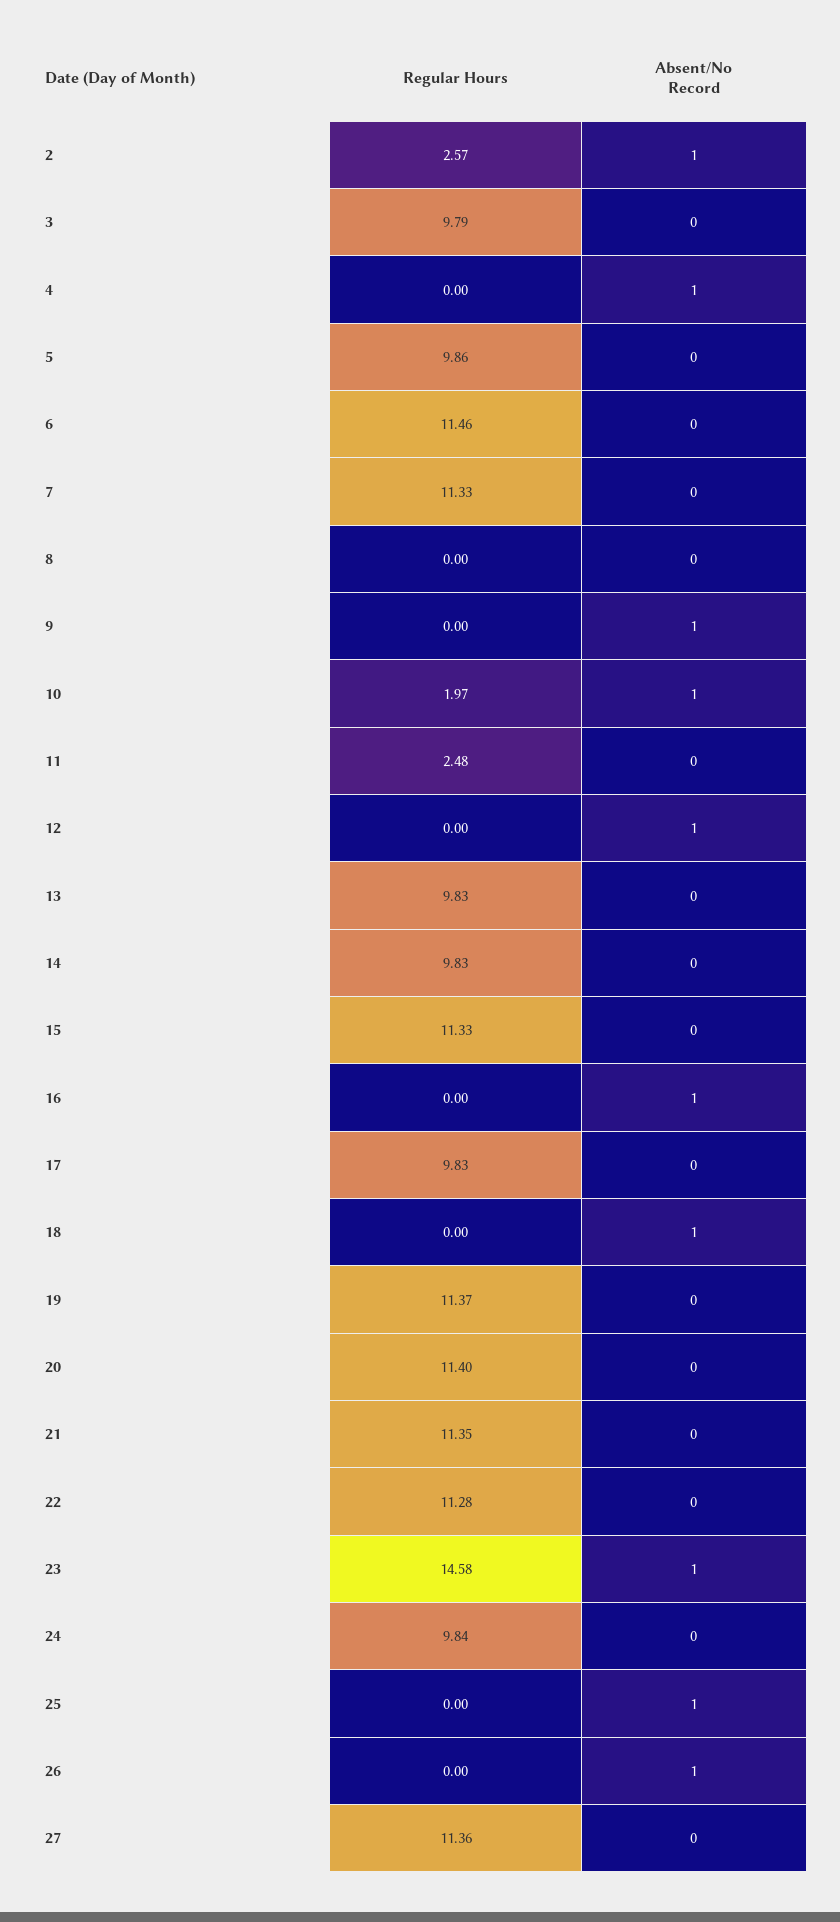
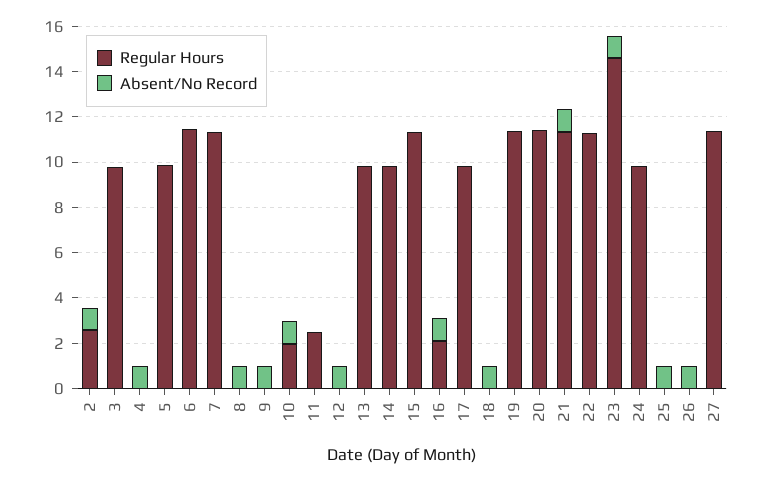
Absent/No Record, 8: 0 -> 1
Regular Hours, 16: 0 -> 2
Absent/No Record, 21: 0 -> 1

